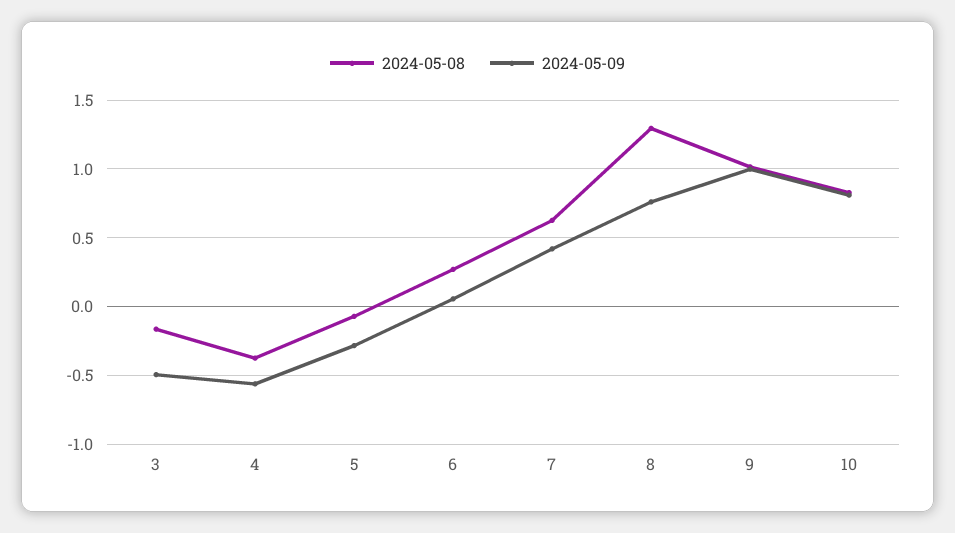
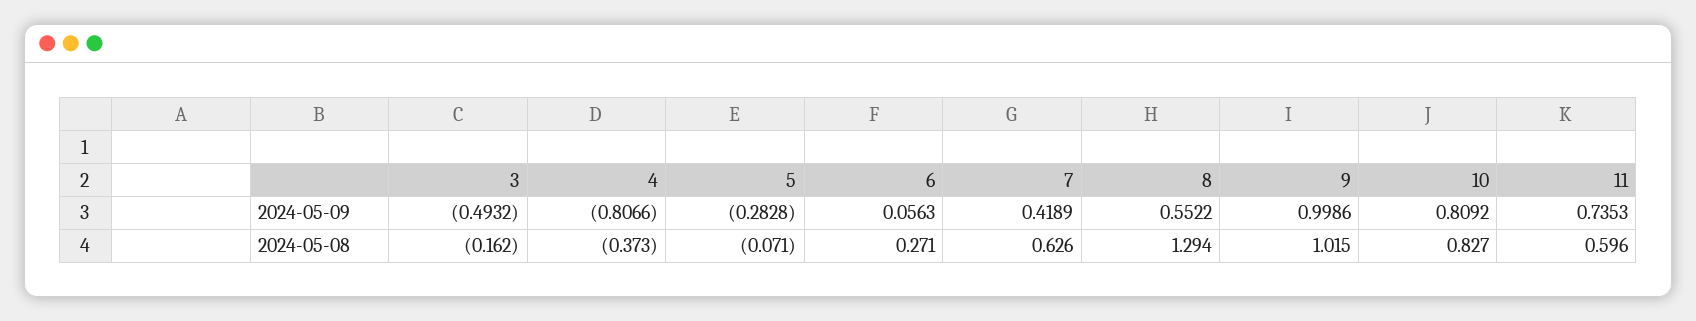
2024-05-09, 4: -0.55 -> -0.8066
2024-05-09, 8: 0.75 -> 0.5522
2024-05-09, 11: none -> 0.7353
2024-05-08, 11: none -> 0.596

